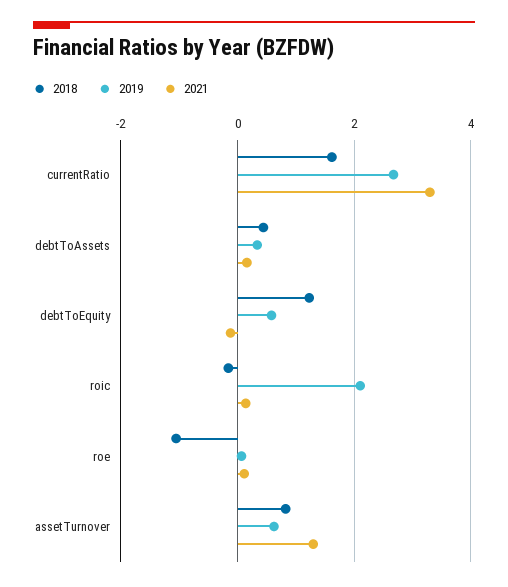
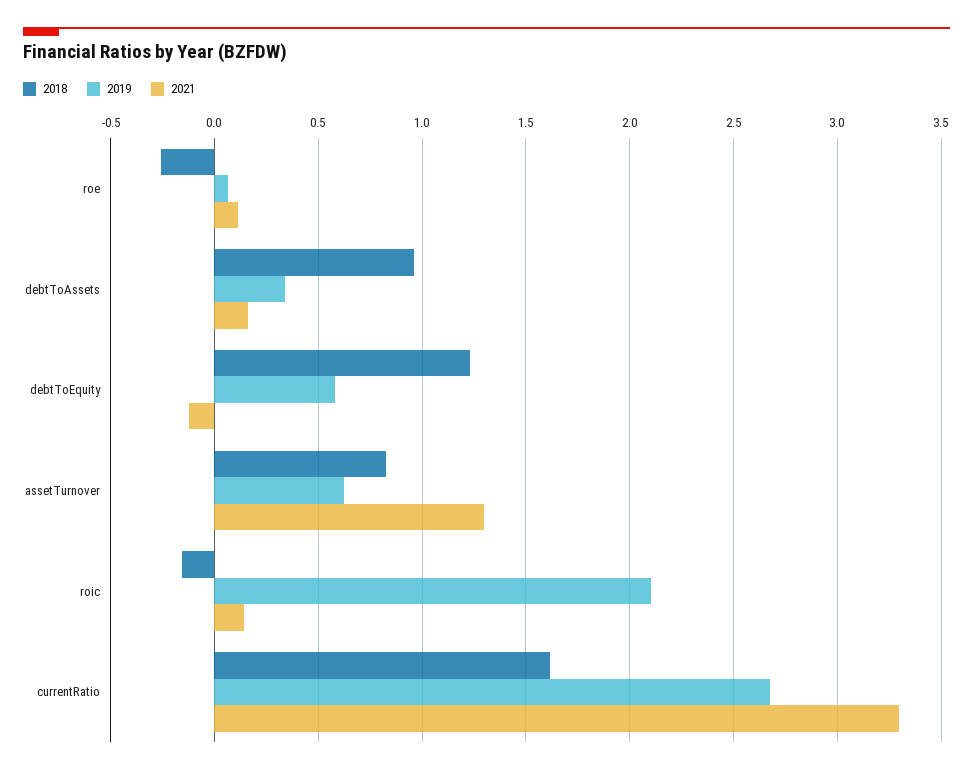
2018, debtToAssets: 0.4 -> 0.95
2018, roe: -1 -> -0.25

